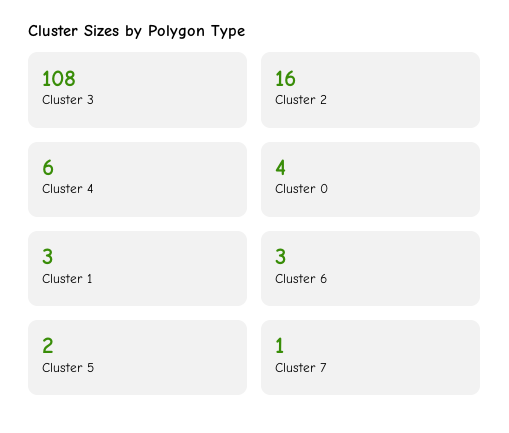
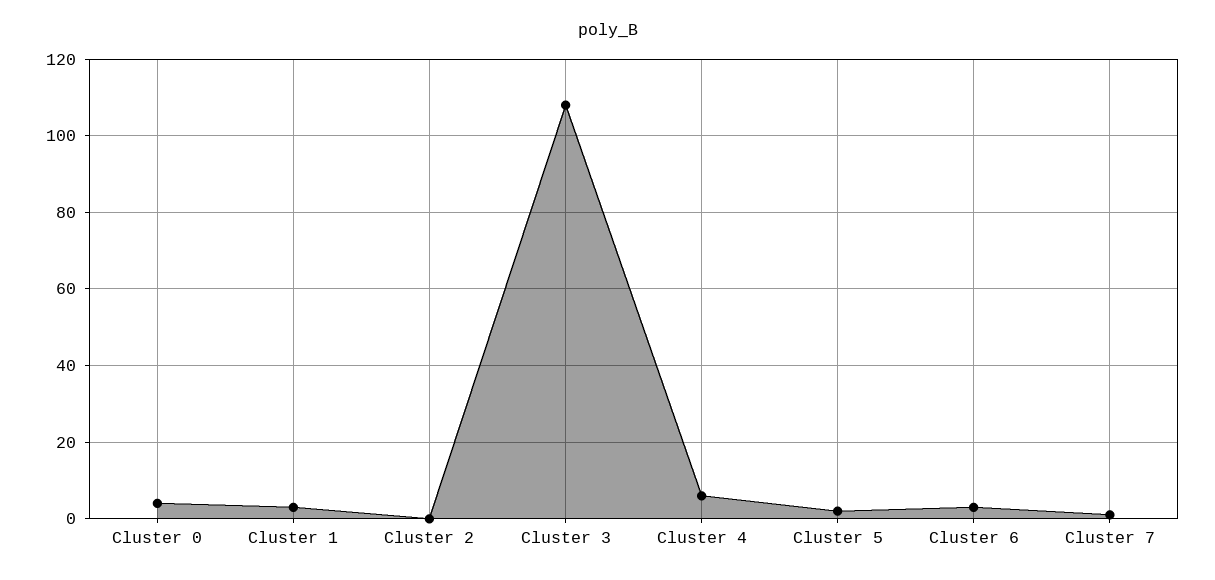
Cluster 2: 16 -> 0

